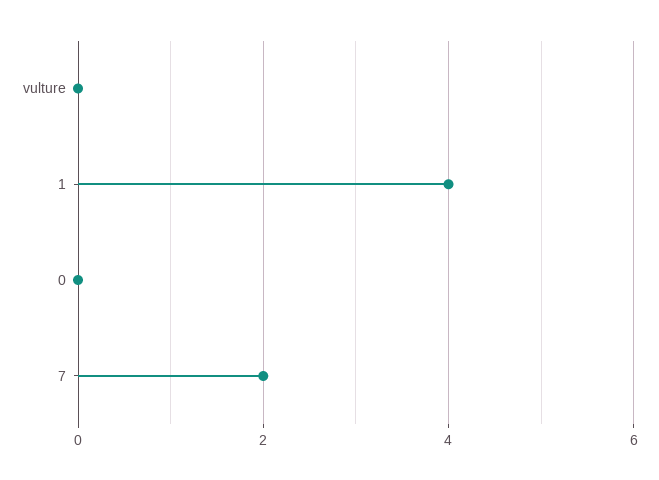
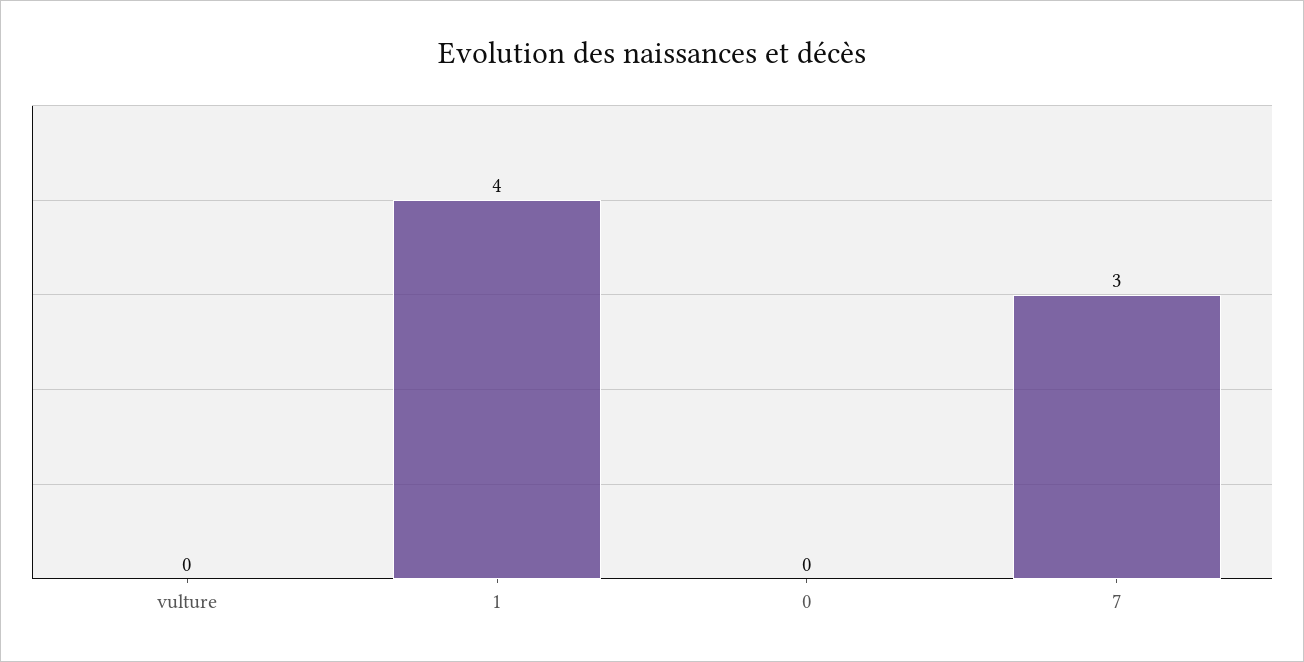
7: 2 -> 3

